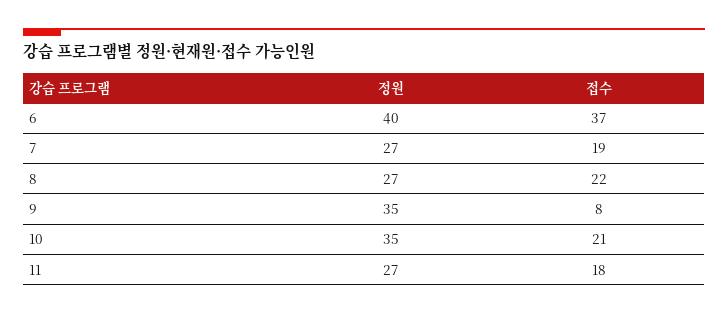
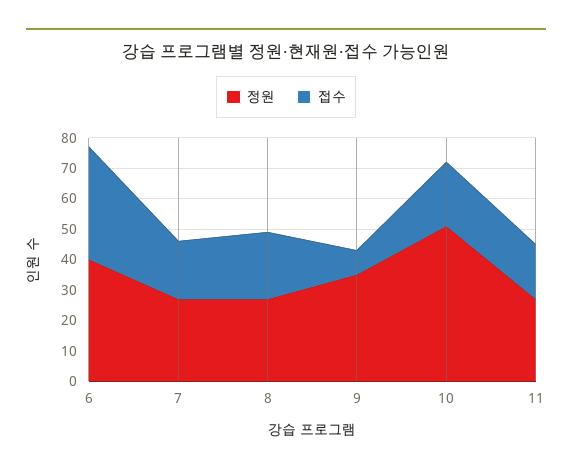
정원, 10: 35 -> 50

